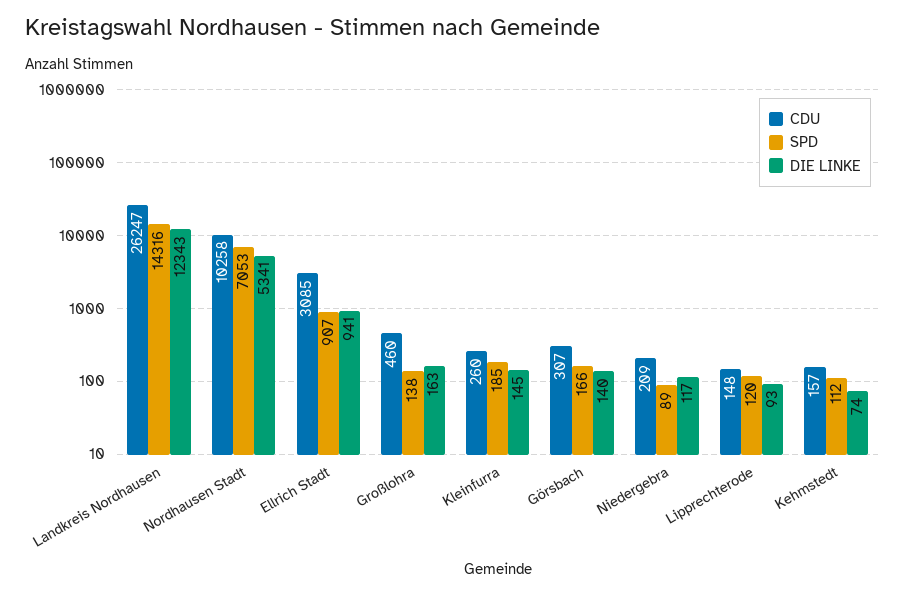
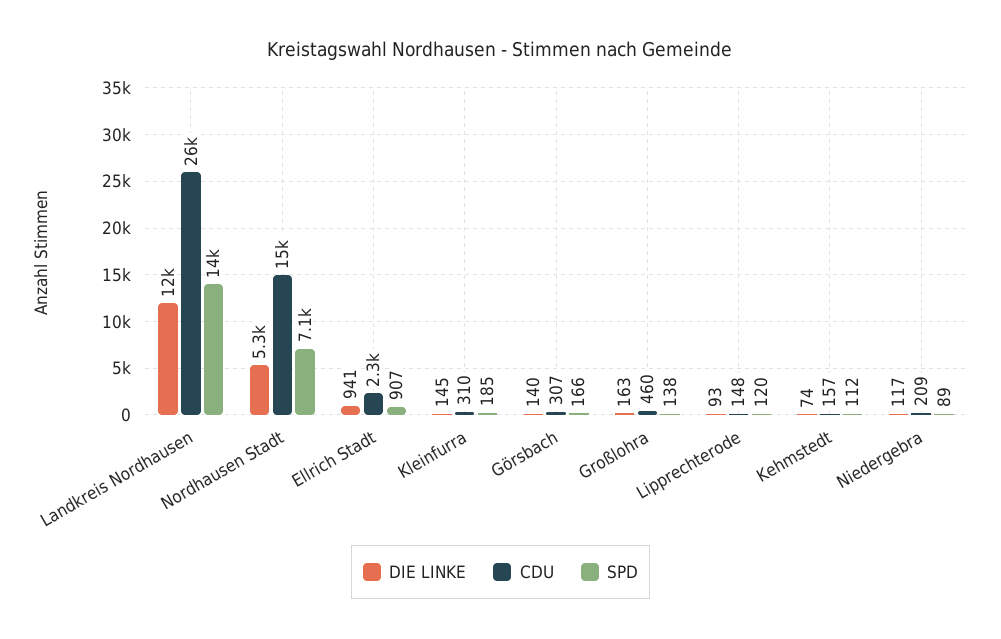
CDU, Nordhausen Stadt: 10258 -> 15000
CDU, Ellrich Stadt: 3085 -> 2300
CDU, Kleinfurra: 260 -> 310

